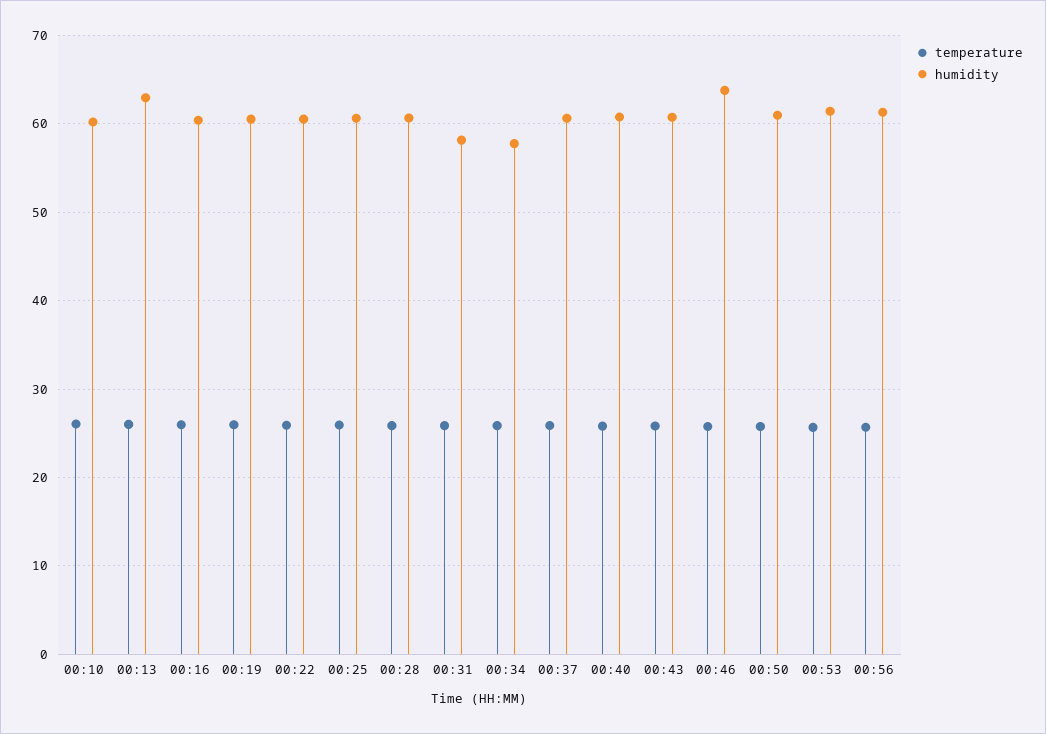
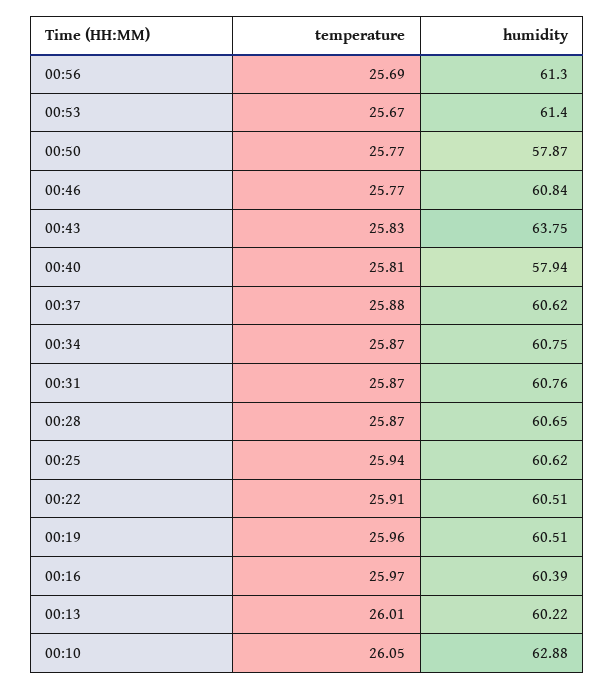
humidity, 00:10: 60 -> 62.88
humidity, 00:13: 63 -> 60.22
humidity, 00:31: 58 -> 60.76
humidity, 00:34: 58 -> 60.75
humidity, 00:40: 61 -> 57.94
humidity, 00:43: 61 -> 63.75
humidity, 00:46: 64 -> 60.84
humidity, 00:50: 61 -> 57.87

